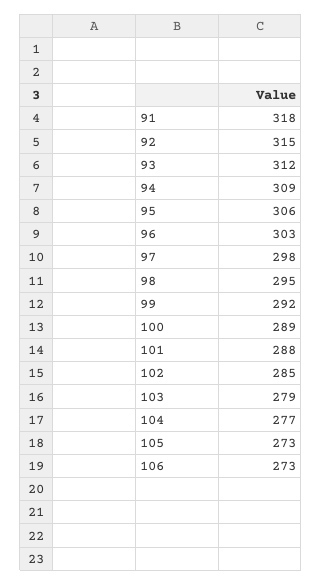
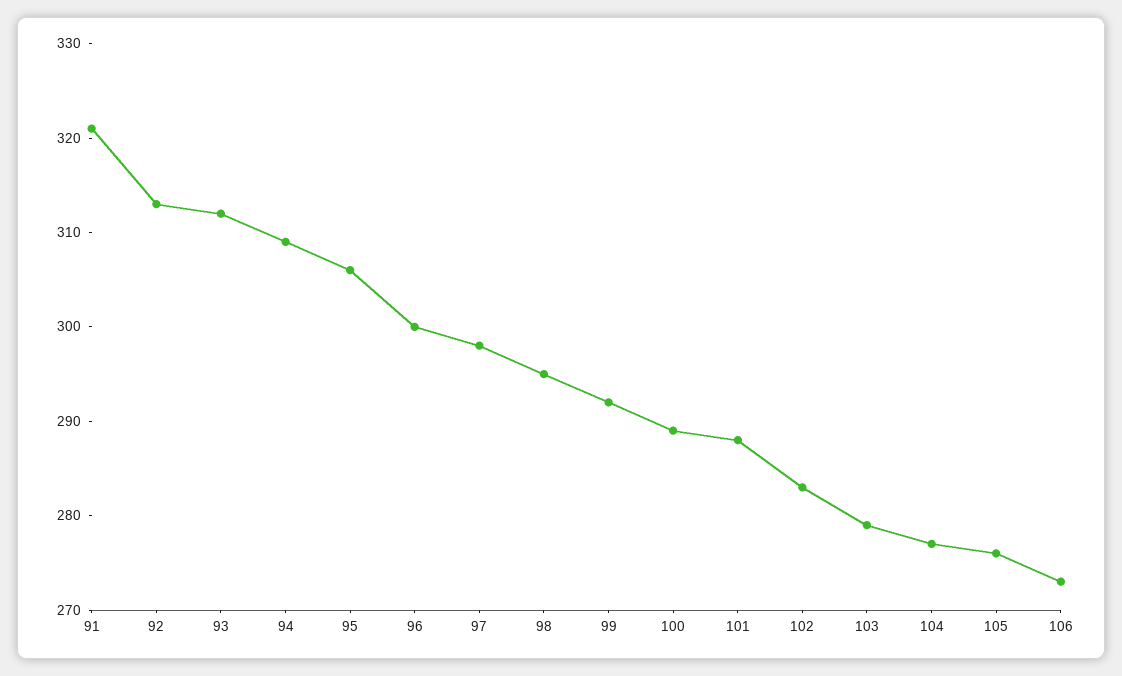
91: 318 -> 321
92: 315 -> 313
96: 303 -> 300
102: 285 -> 283
105: 273 -> 276

